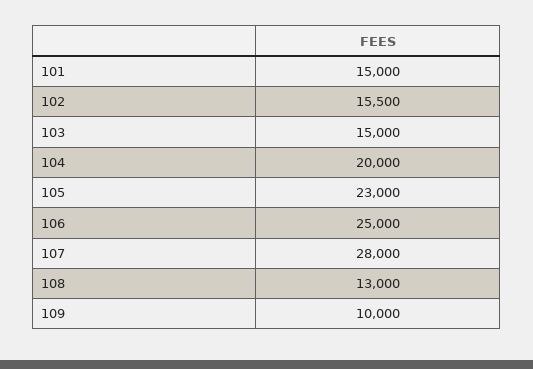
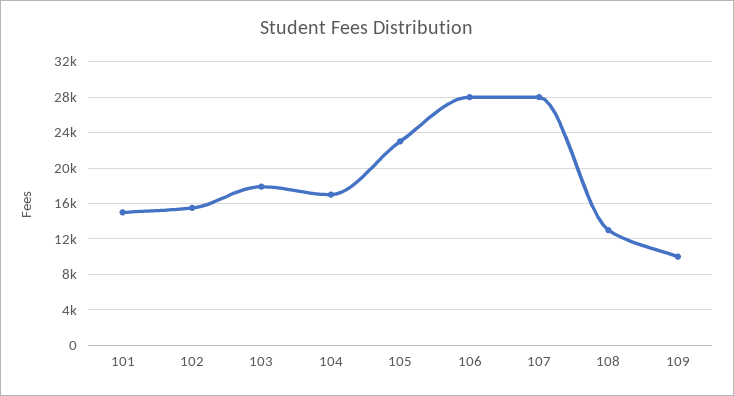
103: 15000 -> 18000
104: 20000 -> 17000
106: 25000 -> 28000

